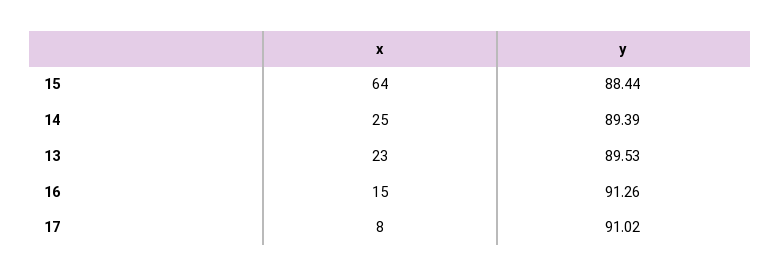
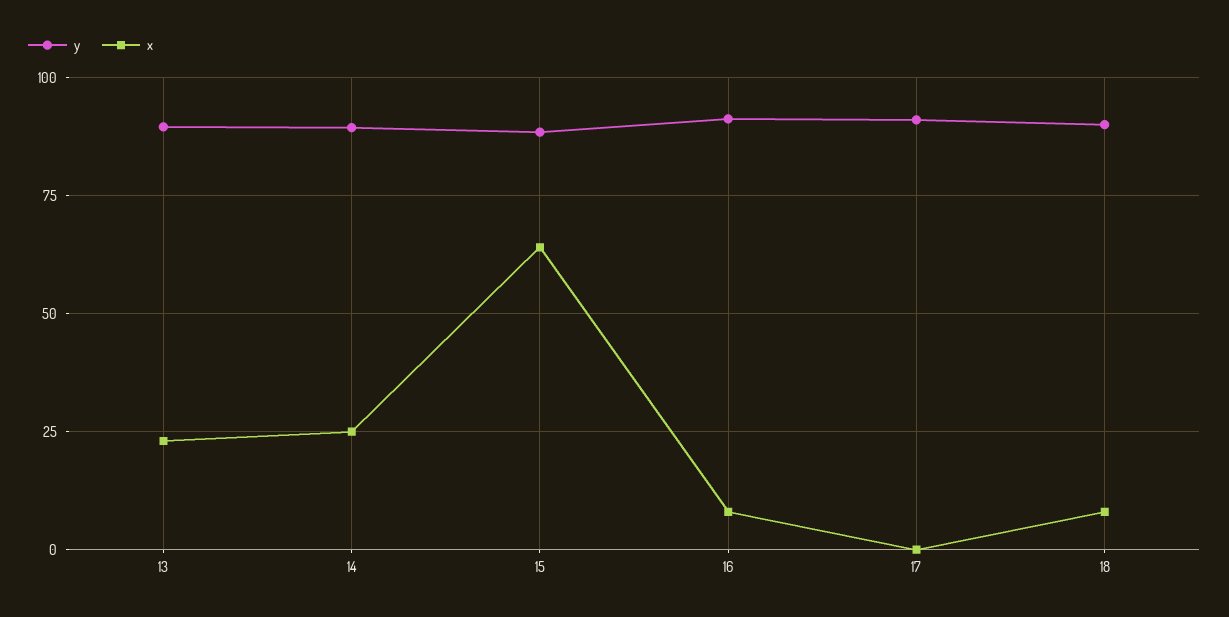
x, 16: 15 -> 7.5
x, 17: 8 -> 0
y, 18: none -> 90
x, 18: none -> 7.5

